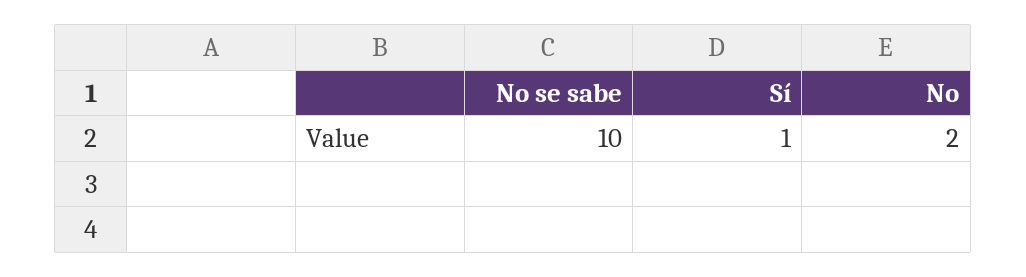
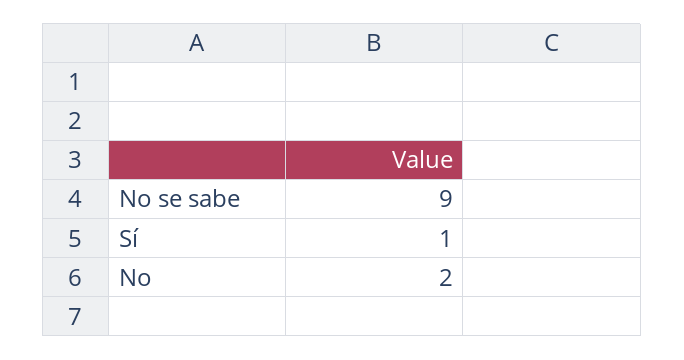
No se sabe: 10 -> 9

